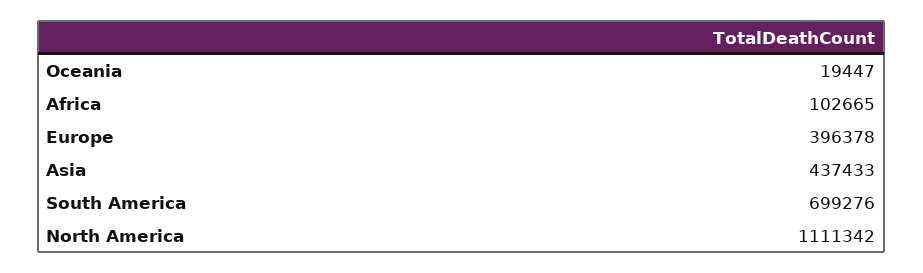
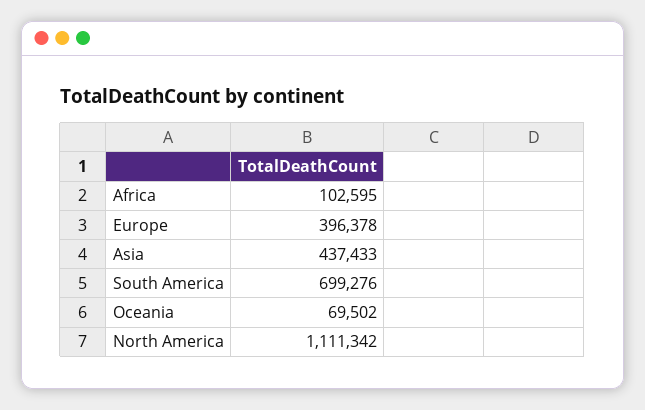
Oceania: 19447 -> 69502
Africa: 102665 -> 102595

